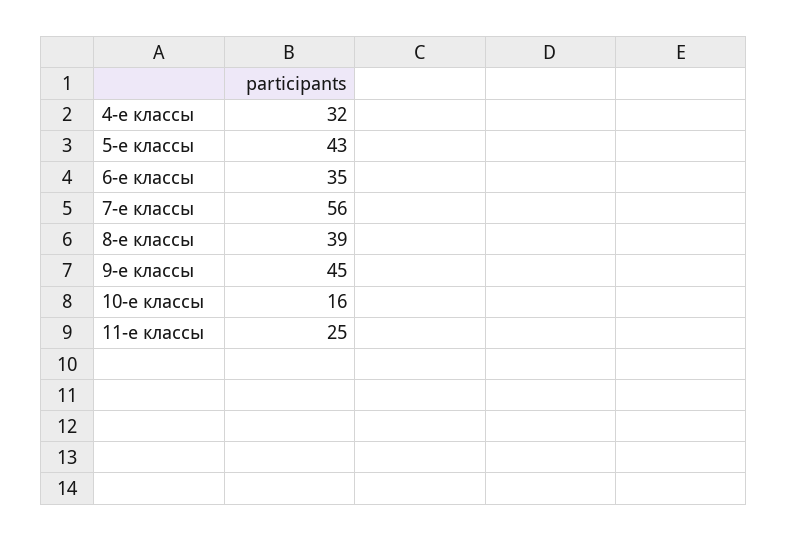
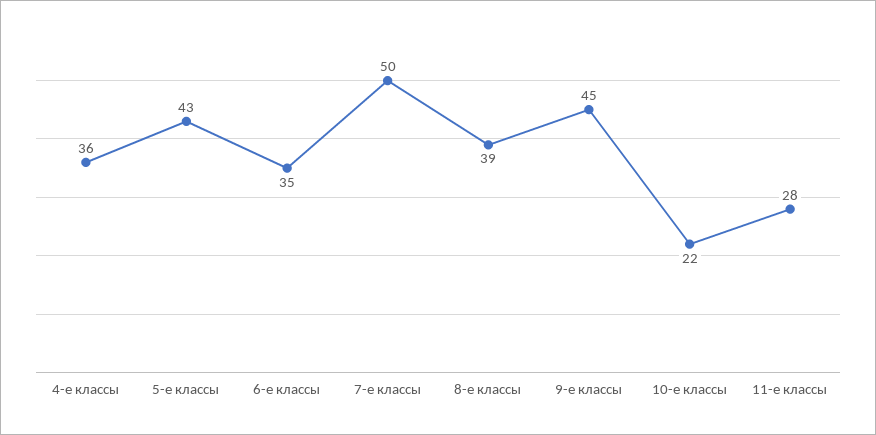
4-е классы: 32 -> 36
7-е классы: 56 -> 50
10-е классы: 16 -> 22
11-е классы: 25 -> 28

